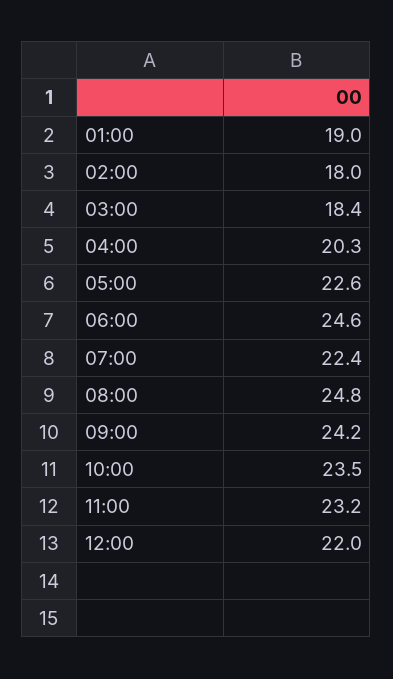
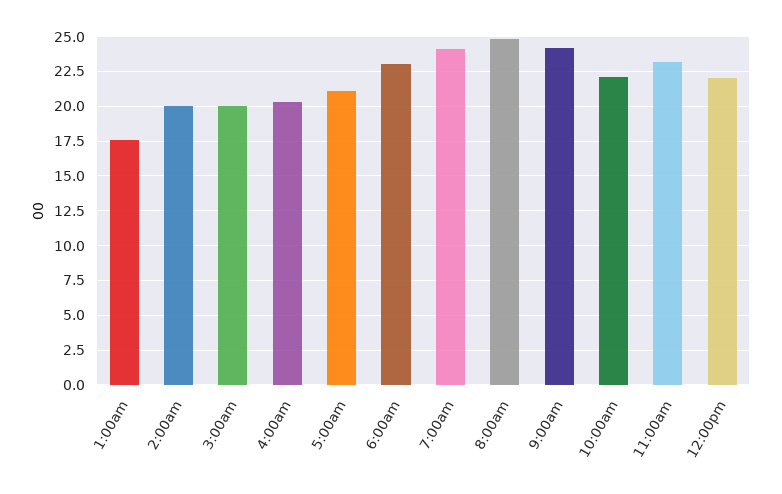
01:00: 19 -> 17.5
02:00: 18 -> 20
03:00: 18.4 -> 20
05:00: 22.6 -> 21
06:00: 24.6 -> 23
07:00: 22.4 -> 24
10:00: 23.5 -> 22

